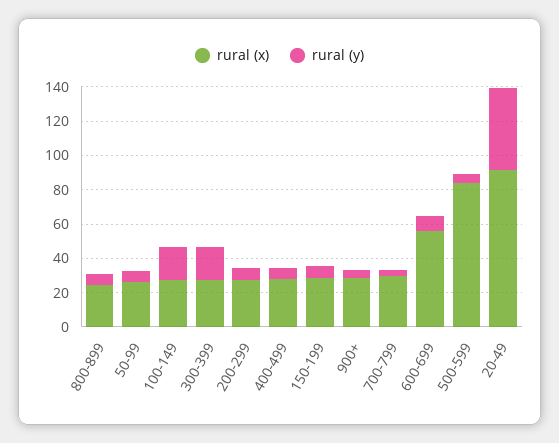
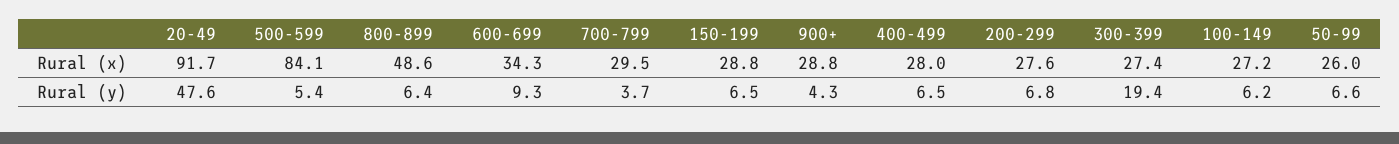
rural (x), 800-899: 25 -> 48.6
rural (y), 100-149: 20 -> 6.2
rural (x), 600-699: 55 -> 34.3

